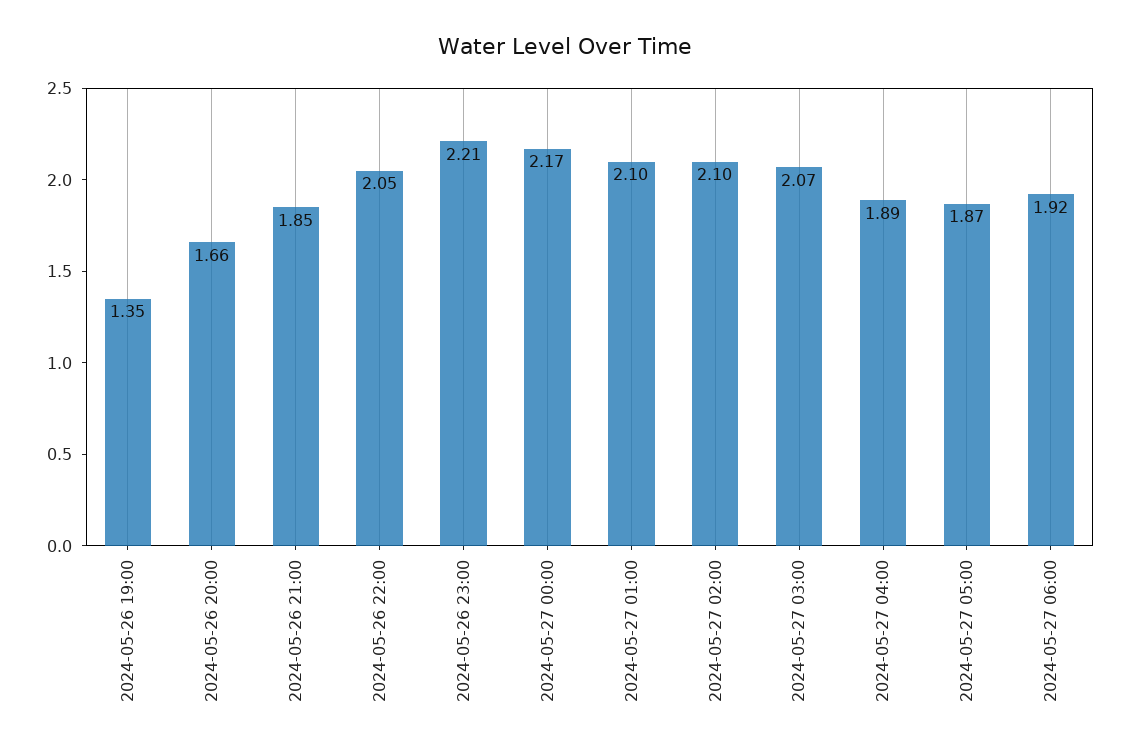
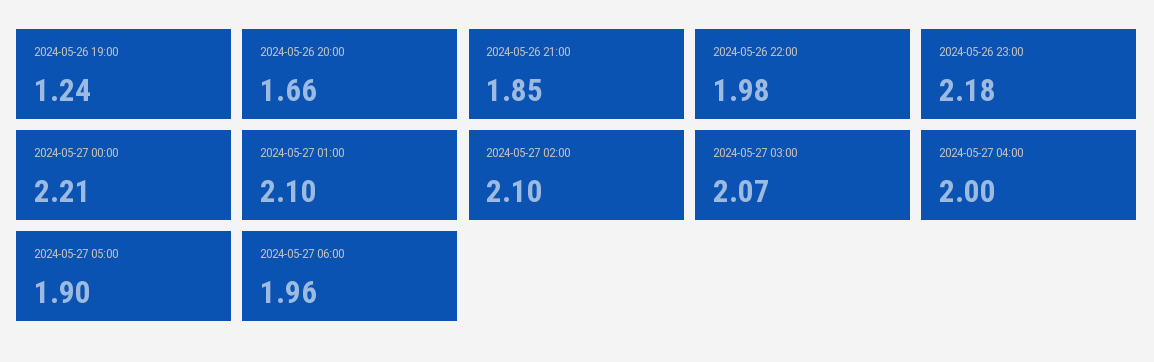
2024-05-26 19:00: 1.35 -> 1.24
2024-05-26 22:00: 2.05 -> 1.98
2024-05-26 23:00: 2.21 -> 2.18
2024-05-27 00:00: 2.17 -> 2.21
2024-05-27 04:00: 1.89 -> 2
2024-05-27 05:00: 1.87 -> 1.9
2024-05-27 06:00: 1.92 -> 1.96

